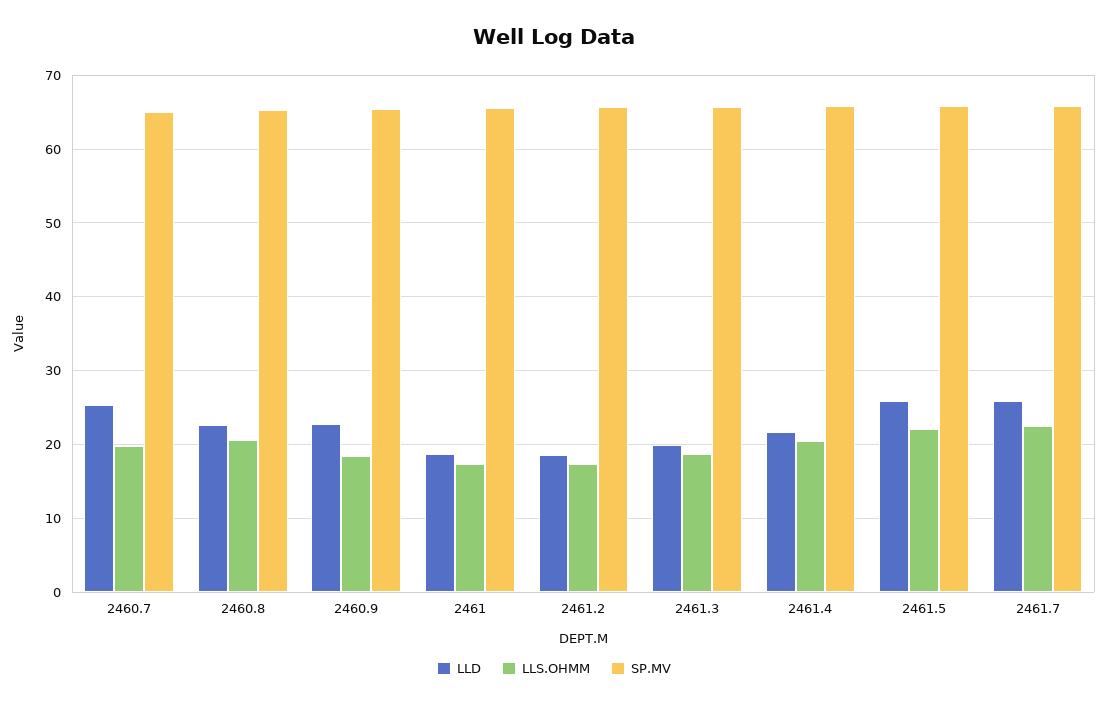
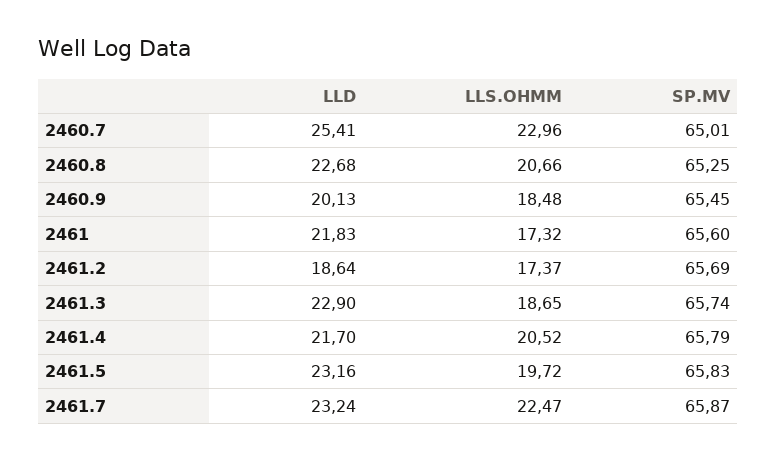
LLS.OHMM, 2460.7: 20 -> 22.96
LLD, 2460.9: 23 -> 20.13
LLD, 2461: 19 -> 21.83
LLD, 2461.3: 20 -> 22.9
LLD, 2461.5: 26 -> 23.16
LLS.OHMM, 2461.5: 22 -> 19.72
LLD, 2461.7: 26 -> 23.24

